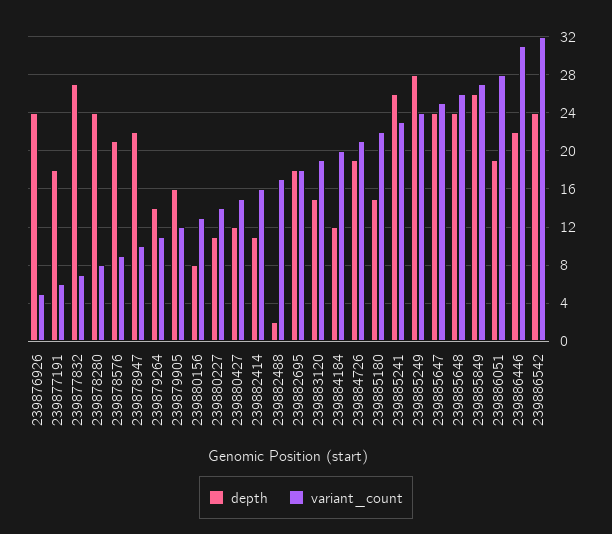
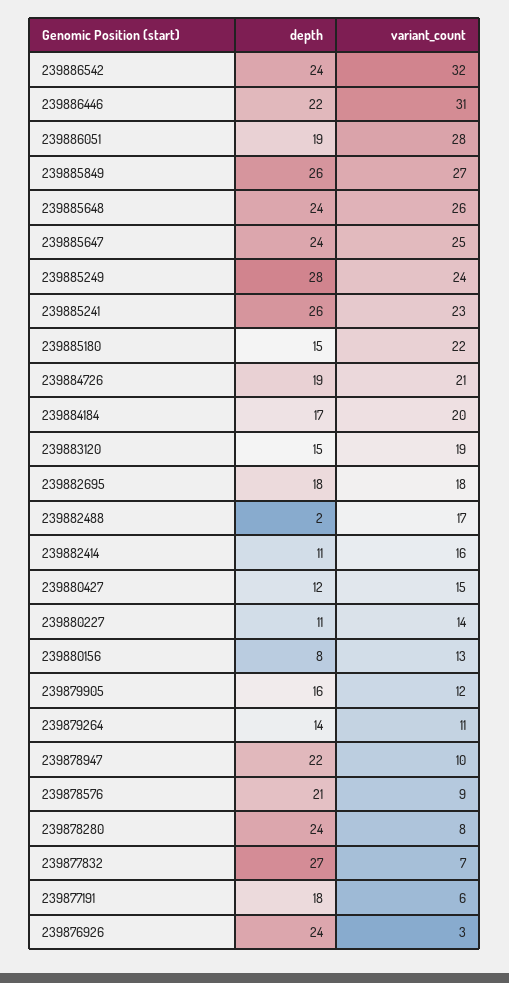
variant_count, 239876926: 5 -> 3
depth, 239884184: 12 -> 17

